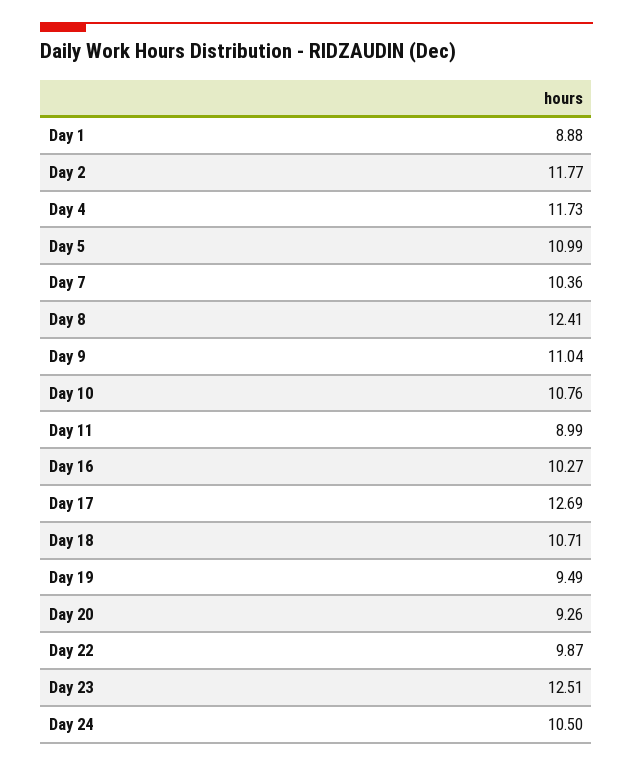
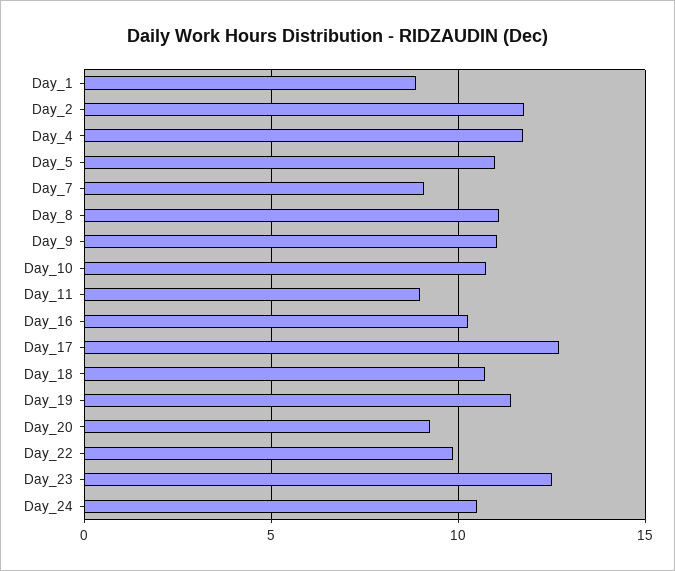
Day 7: 10.36 -> 9
Day 8: 12.41 -> 11
Day 19: 9.49 -> 11.5

